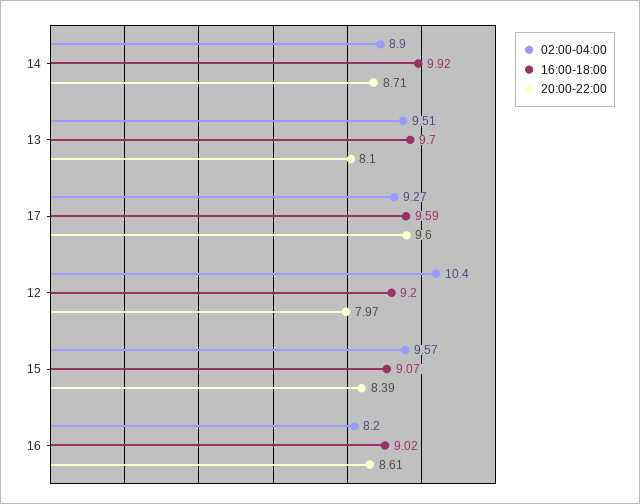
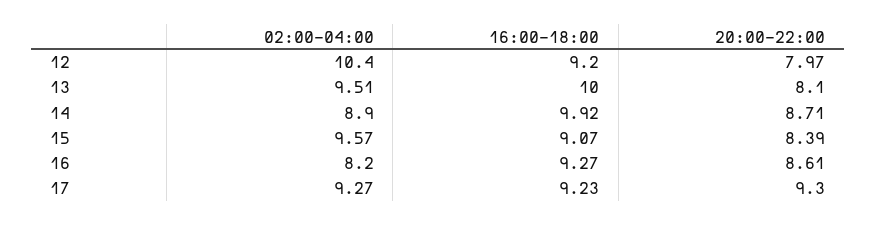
16:00-18:00, 13: 9.7 -> 10
16:00-18:00, 17: 9.59 -> 9.23
20:00-22:00, 17: 9.6 -> 9.3
16:00-18:00, 16: 9.02 -> 9.27

